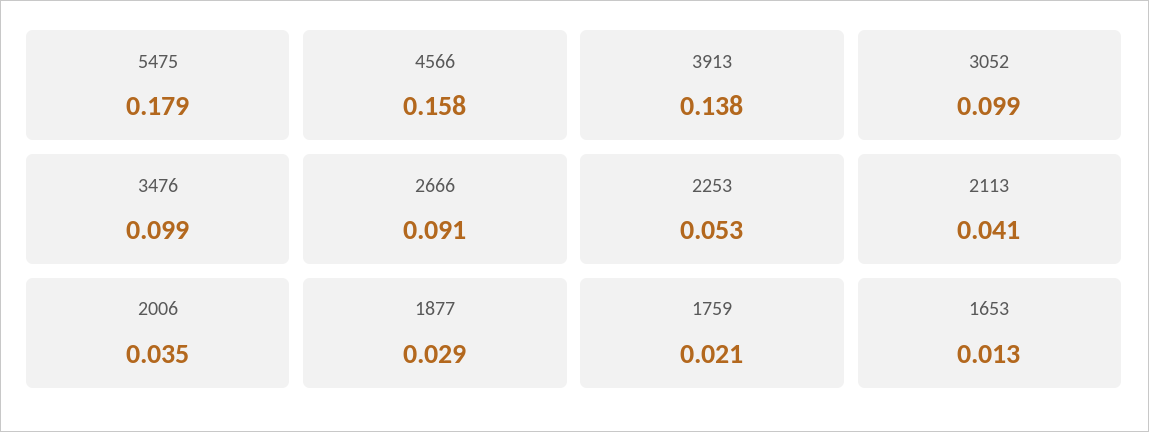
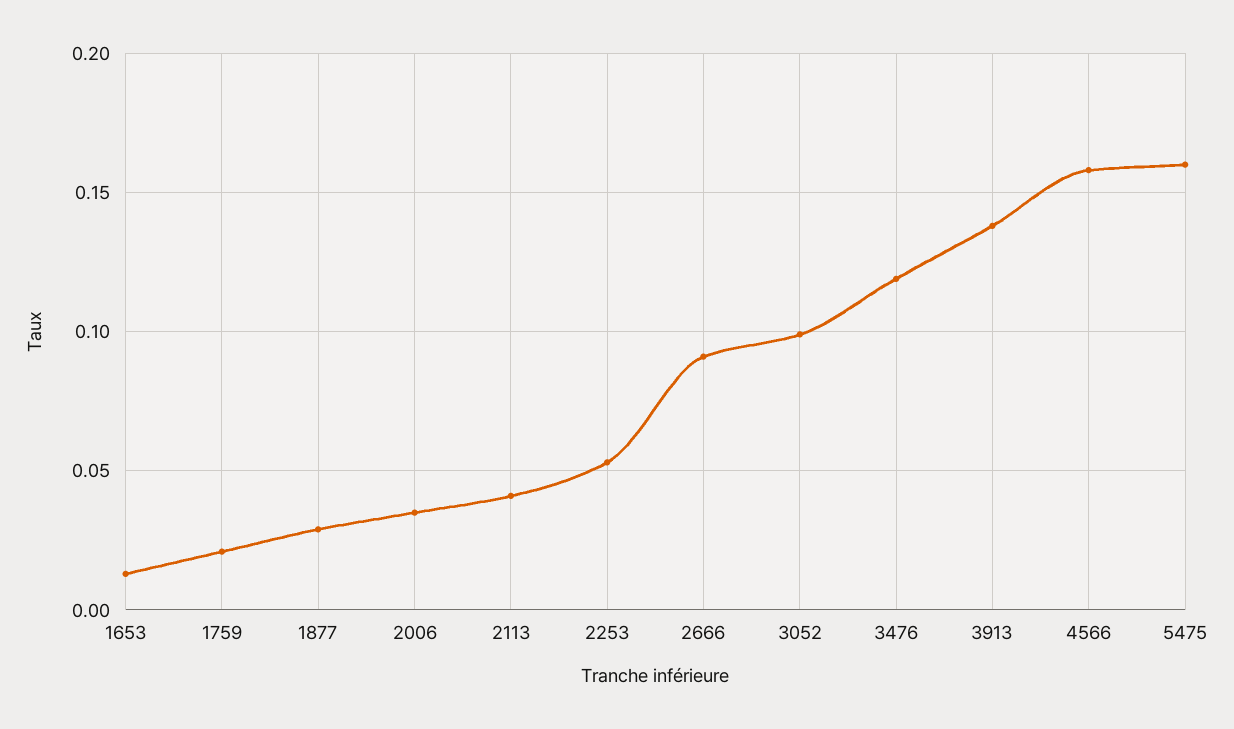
5475: 0.179 -> 0.16
3476: 0.099 -> 0.12

